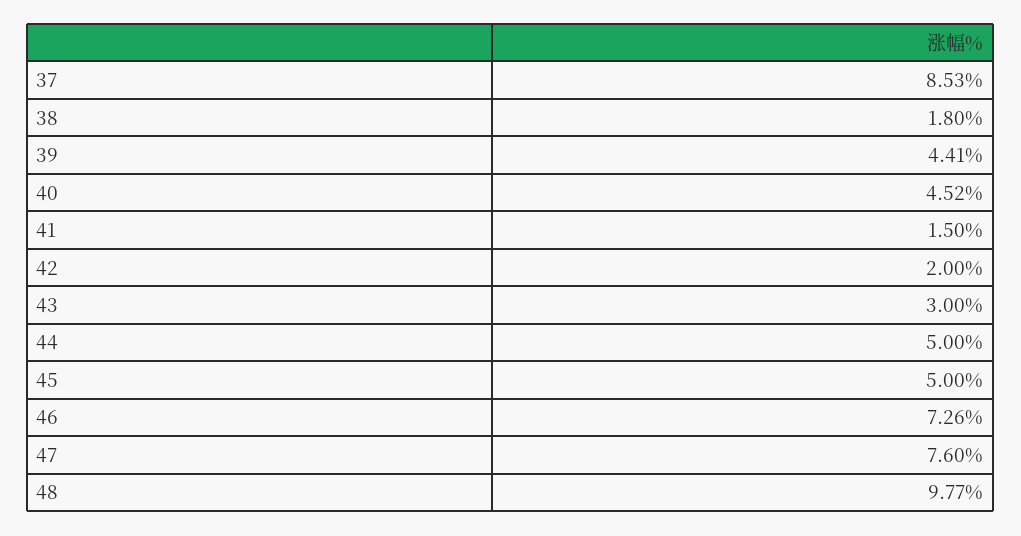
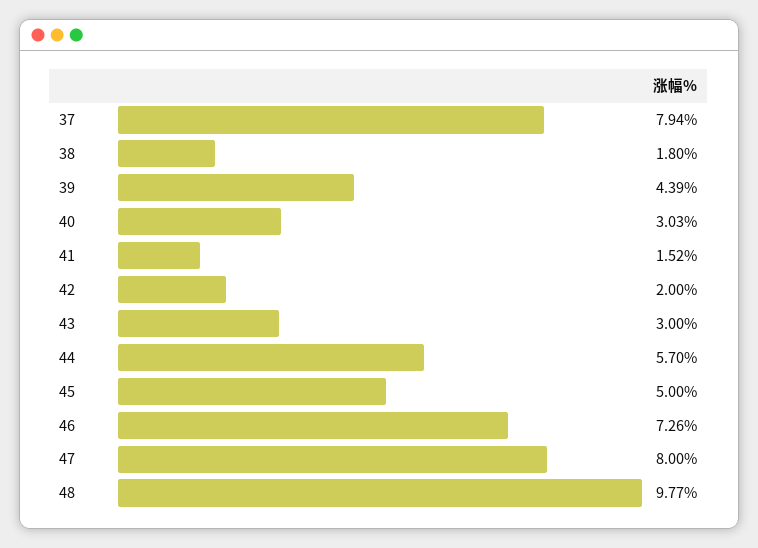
37: 8.53 -> 7.94
39: 4.41 -> 4.39
40: 4.52 -> 3.03
41: 1.5 -> 1.52
44: 5 -> 5.7
47: 7.6 -> 8

